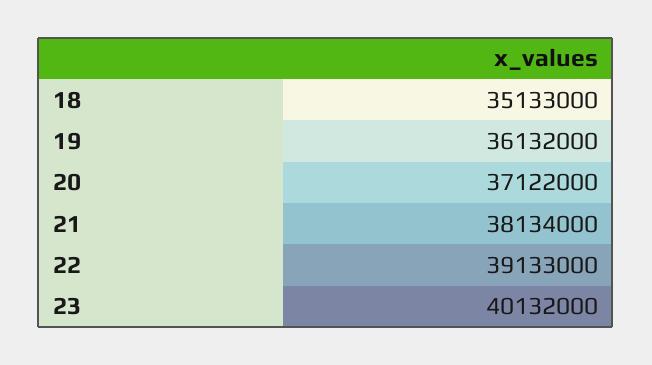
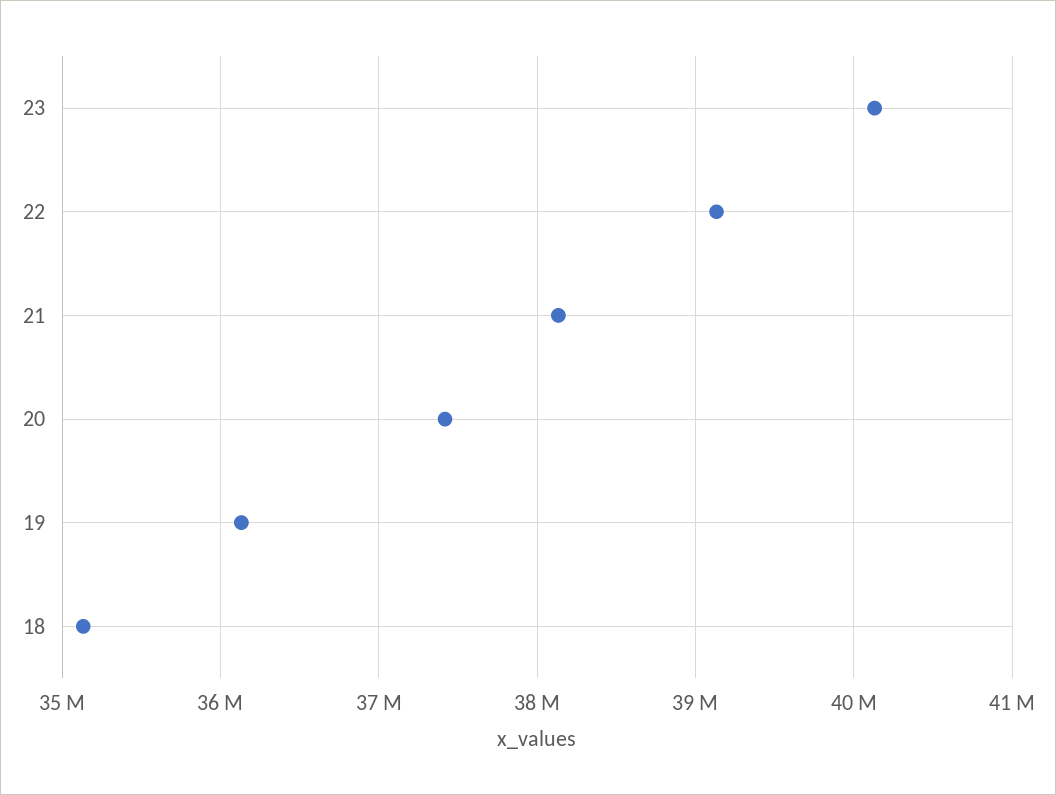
20: 37122000 -> 37400000

